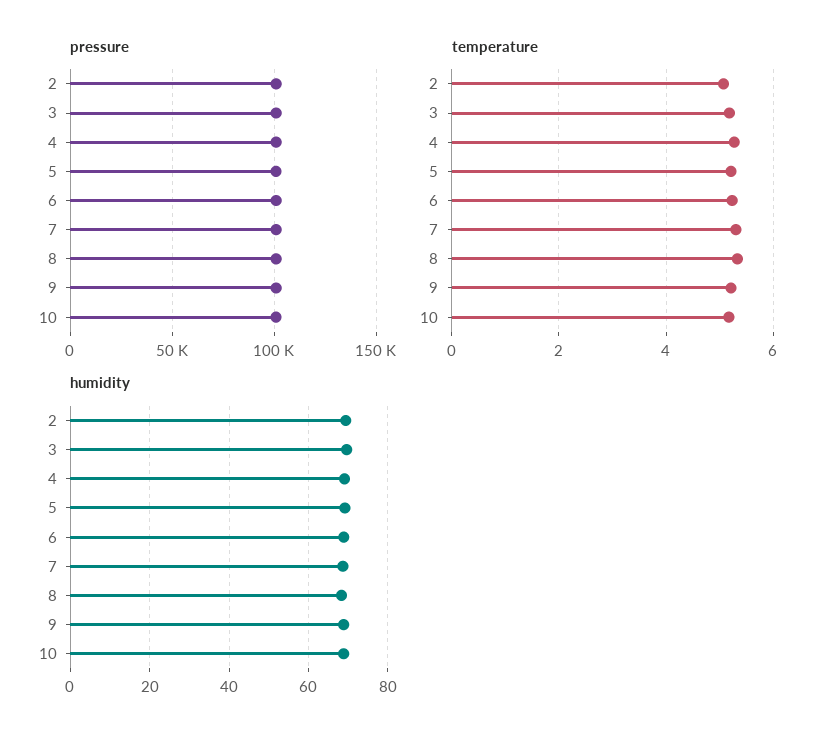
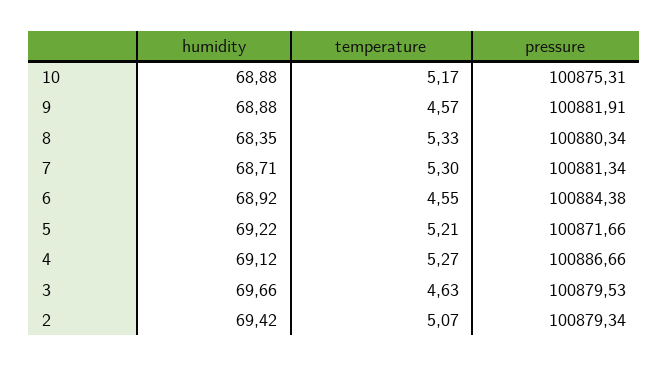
temperature, 3: 5.2 -> 4.63
temperature, 6: 5.2 -> 4.55
temperature, 9: 5.2 -> 4.57

